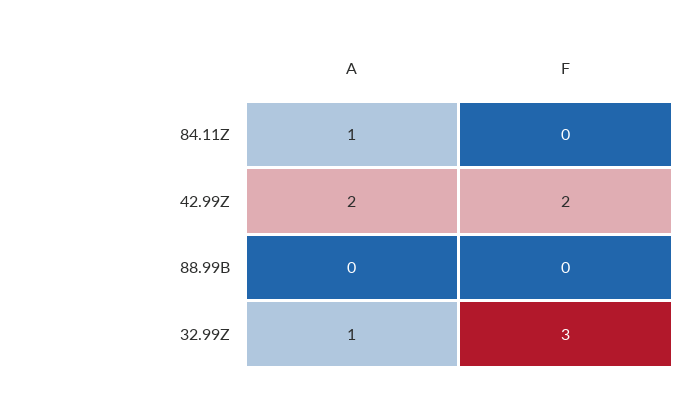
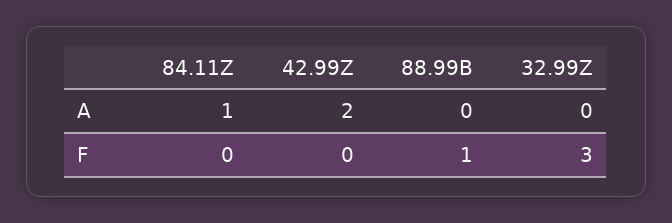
F, 42.99Z: 2 -> 0
F, 88.99B: 0 -> 1
A, 32.99Z: 1 -> 0

